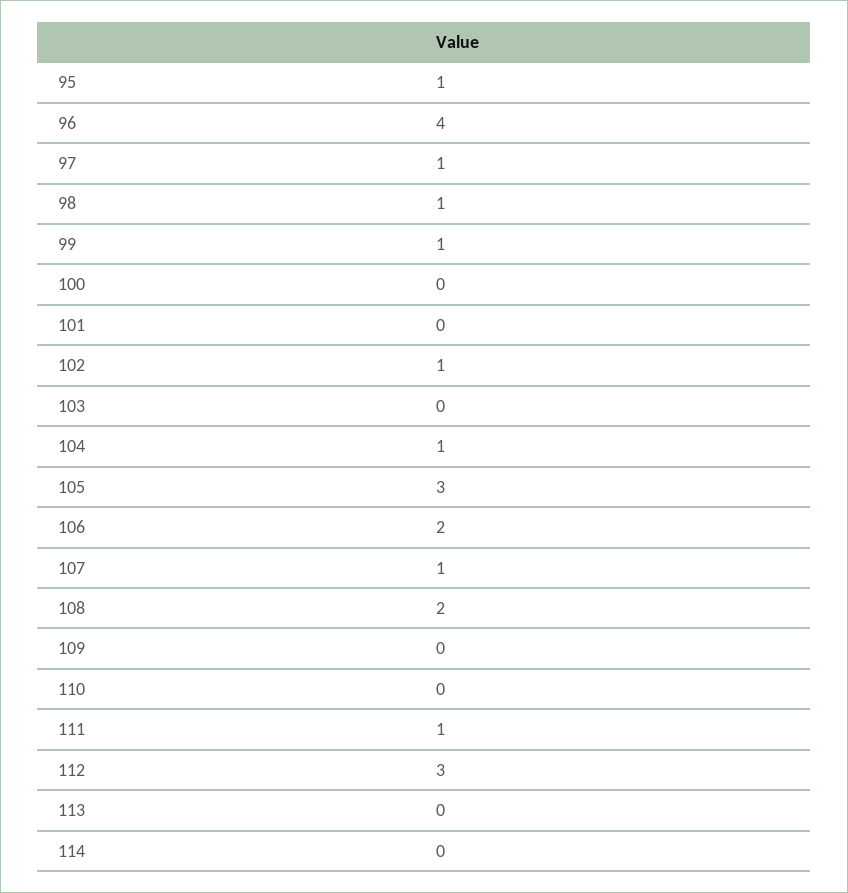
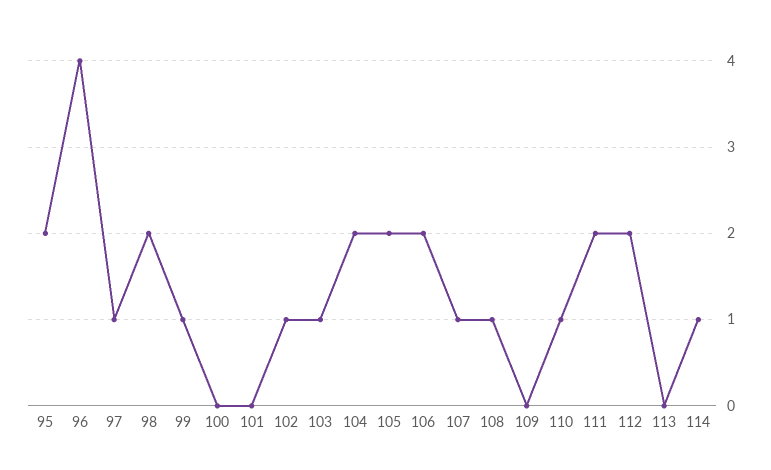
95: 1 -> 2
98: 1 -> 2
103: 0 -> 1
104: 1 -> 2
105: 3 -> 2
108: 2 -> 1
110: 0 -> 1
111: 1 -> 2
112: 3 -> 2
114: 0 -> 1

